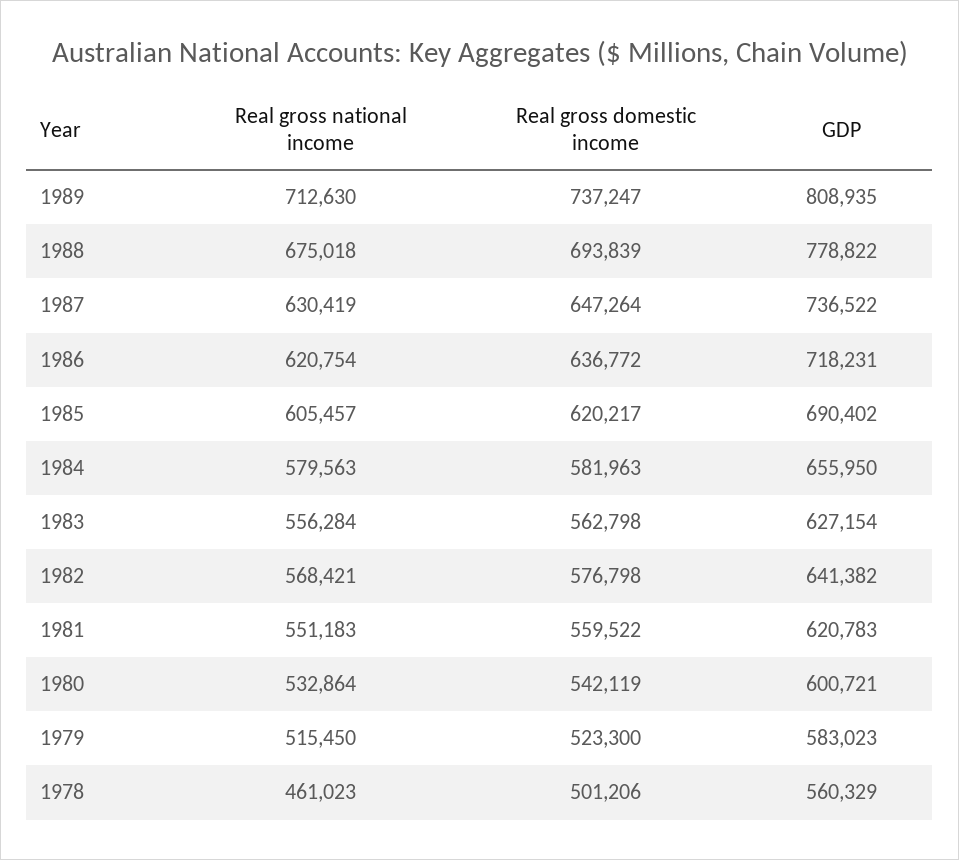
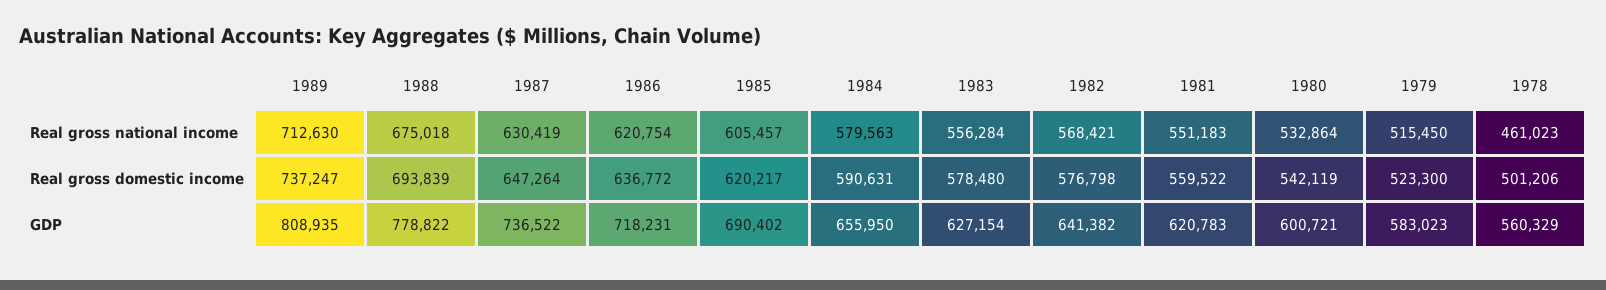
Real gross domestic income, 1984: 581963 -> 590631
Real gross domestic income, 1983: 562798 -> 578480

